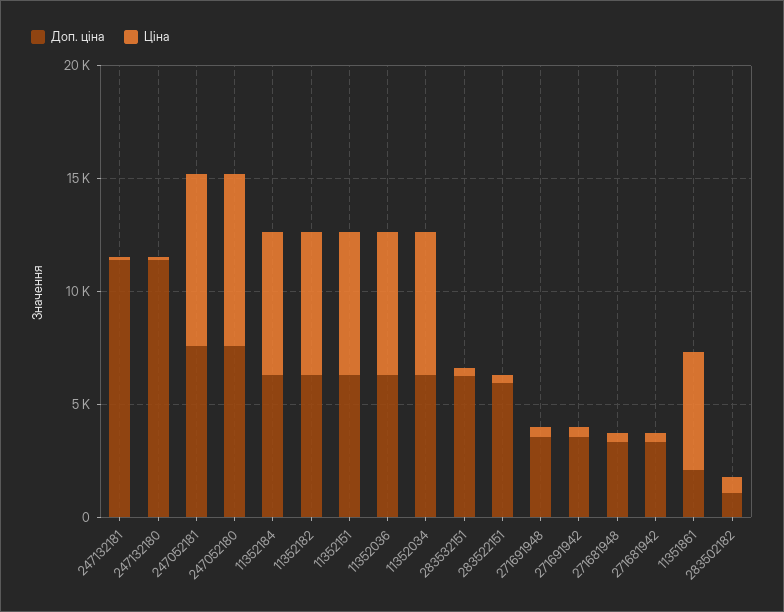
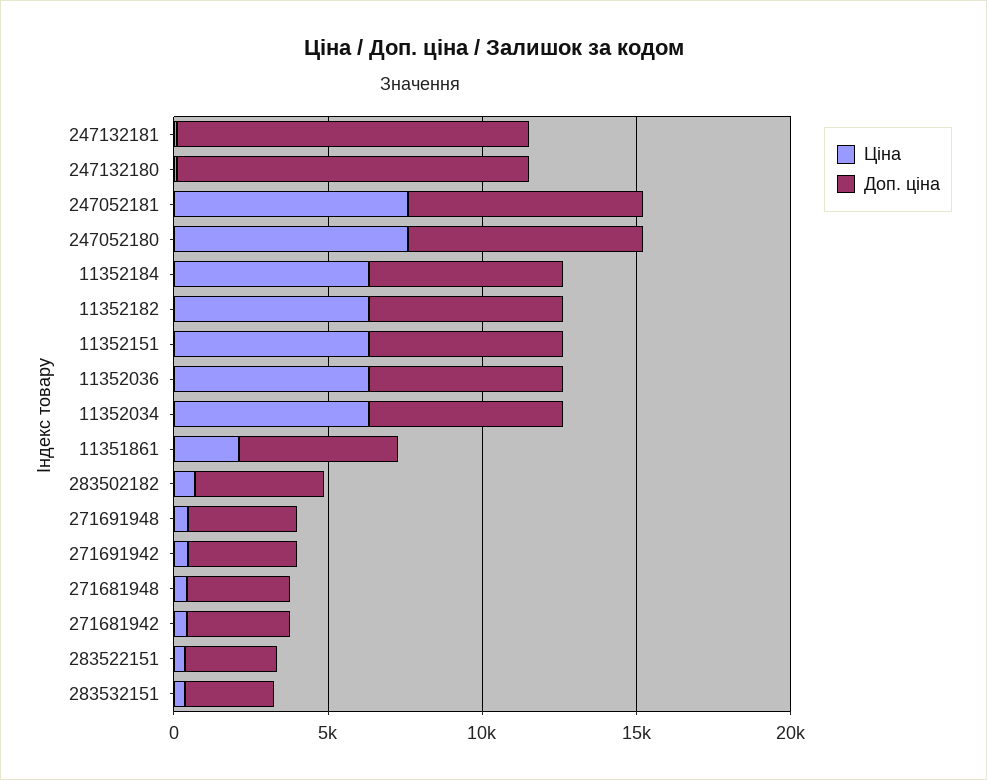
Доп. ціна, 283532151: 6000 -> 3000
Доп. ціна, 283522151: 6000 -> 3000
Доп. ціна, 11351861: 2000 -> 5000
Ціна, 11351861: 5000 -> 2000
Доп. ціна, 283502182: 1000 -> 4000

